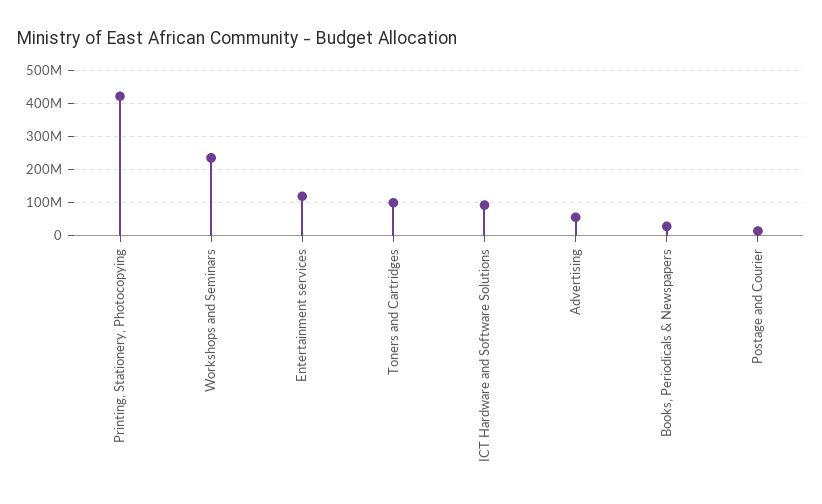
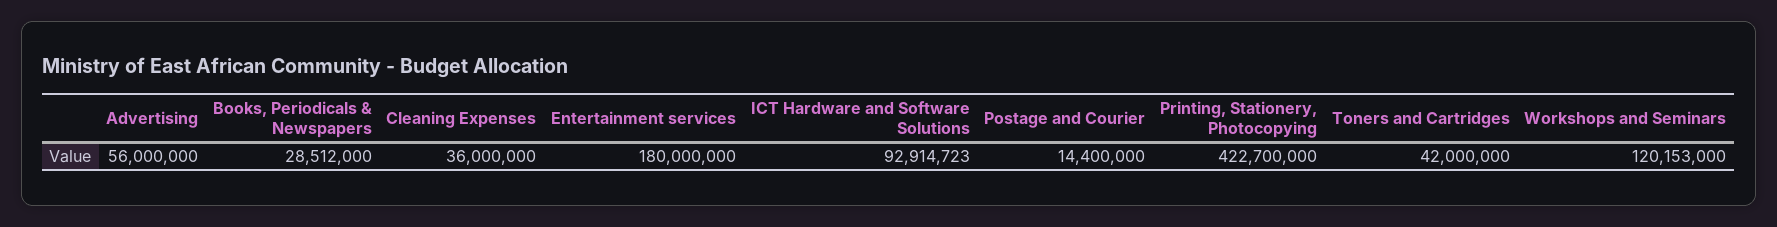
Workshops and Seminars: 240000000 -> 120153000
Entertainment services: 120000000 -> 180000000
Toners and Cartridges: 100000000 -> 42000000
Cleaning Expenses: none -> 36000000

